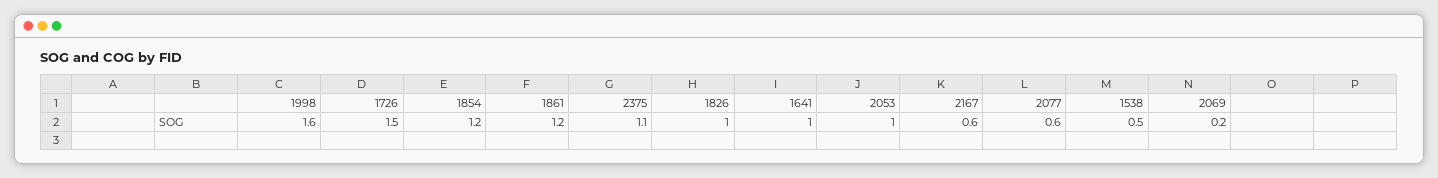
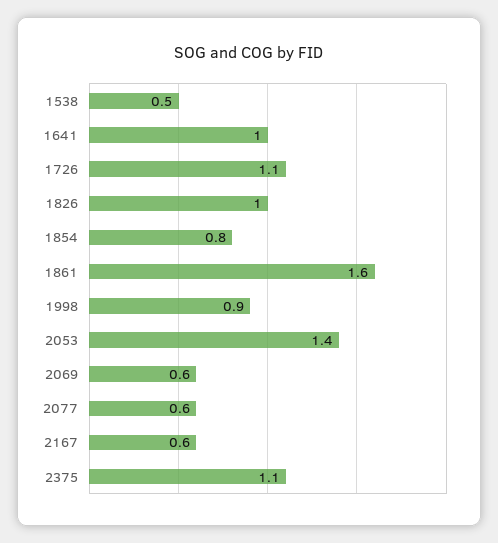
1998: 1.6 -> 0.9
1726: 1.5 -> 1.1
1854: 1.2 -> 0.8
1861: 1.2 -> 1.6
2053: 1 -> 1.4
2069: 0.2 -> 0.6

